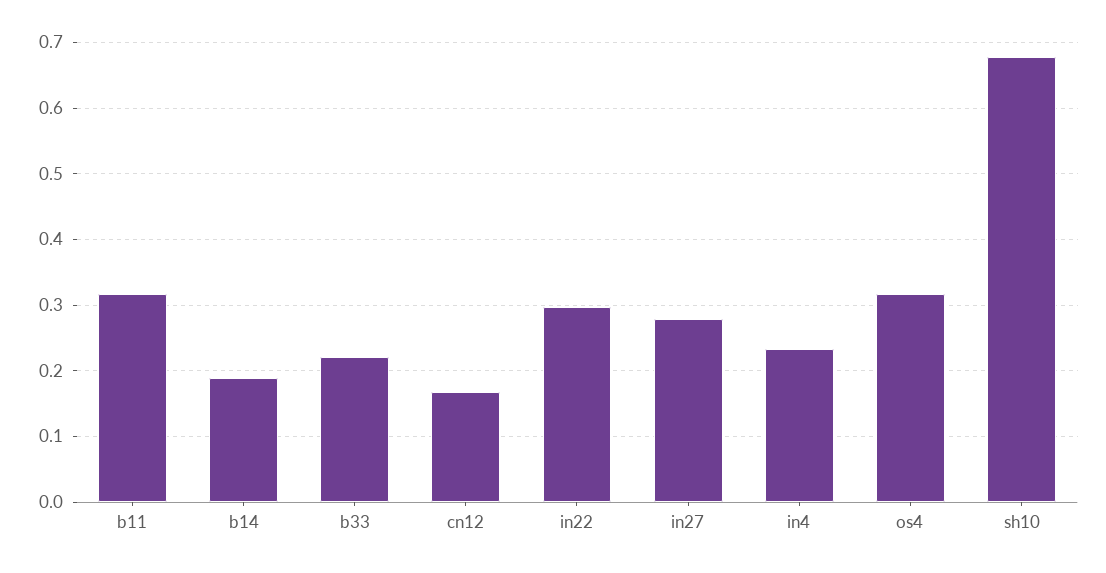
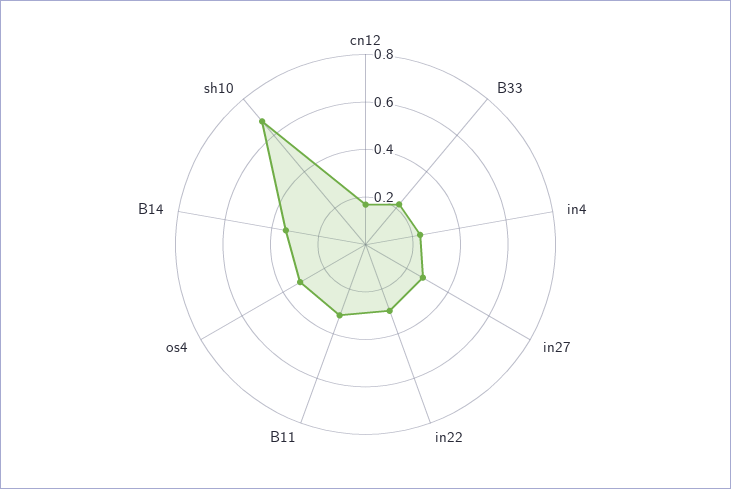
b14: 0.19 -> 0.35

